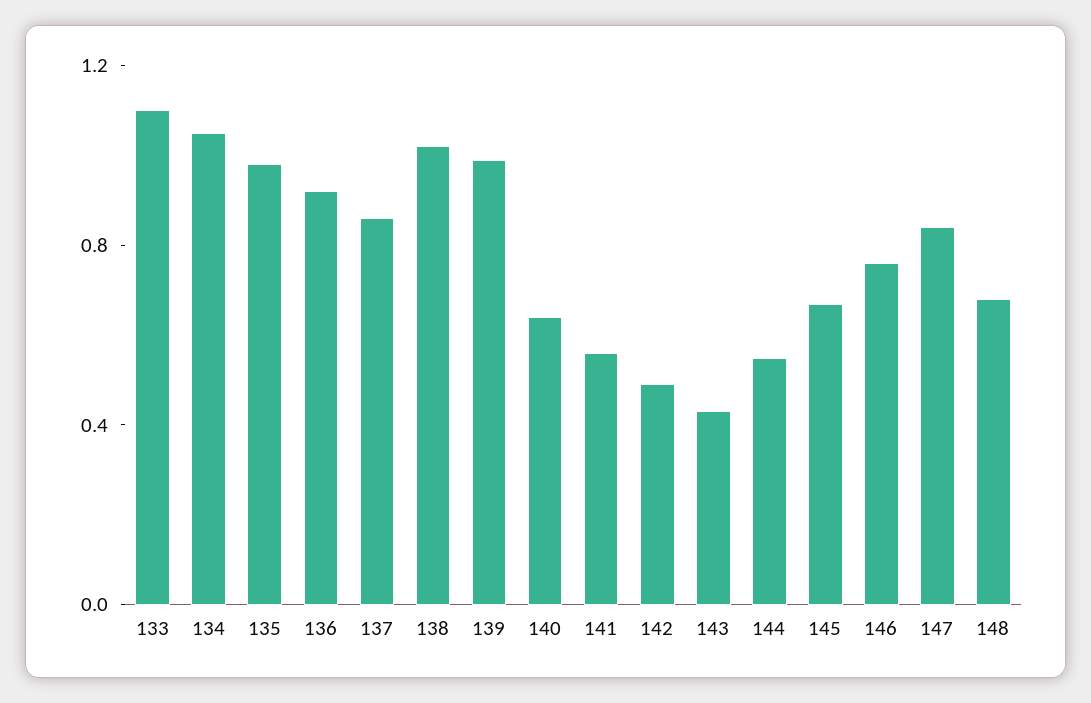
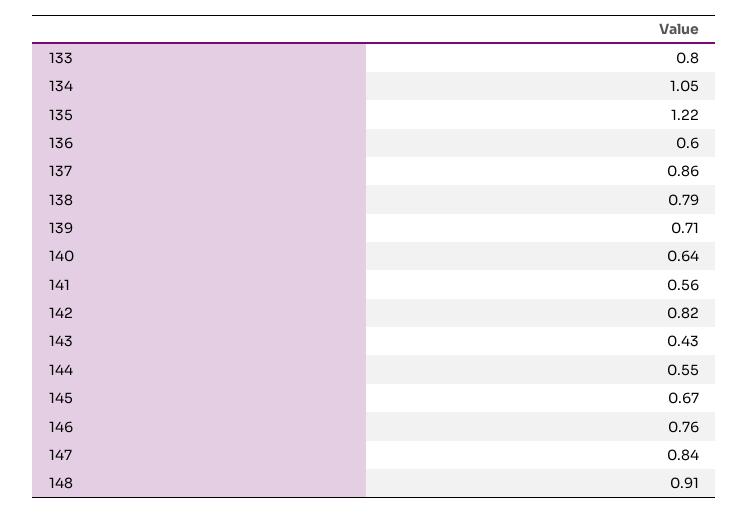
133: 1.1 -> 0.8
135: 1 -> 1.22
136: 0.9 -> 0.6
138: 1 -> 0.79
139: 1 -> 0.71
142: 0.5 -> 0.82
148: 0.7 -> 0.91

